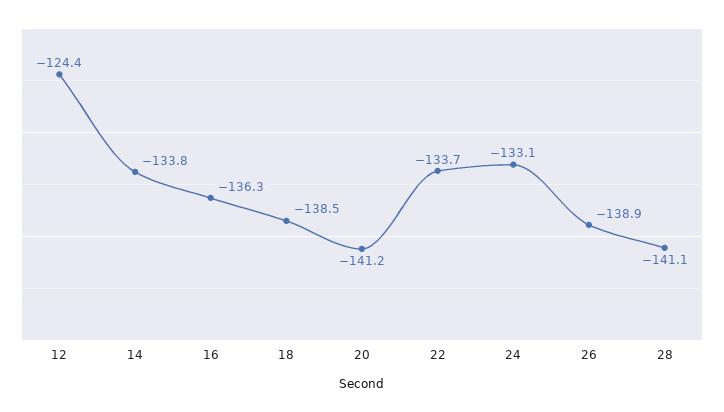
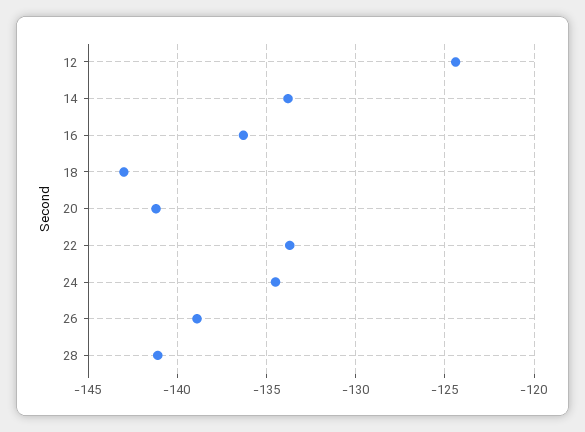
18: -138.5 -> -143
24: -133.1 -> -134.5

